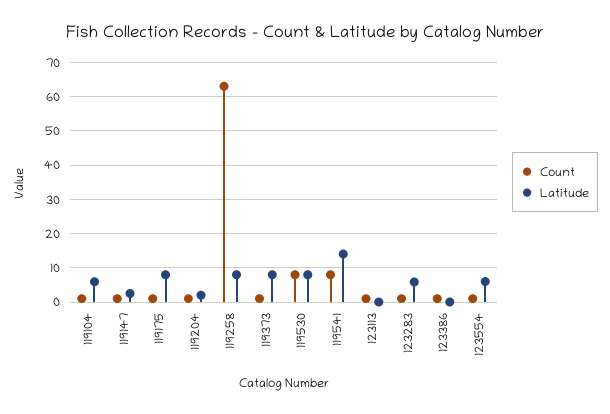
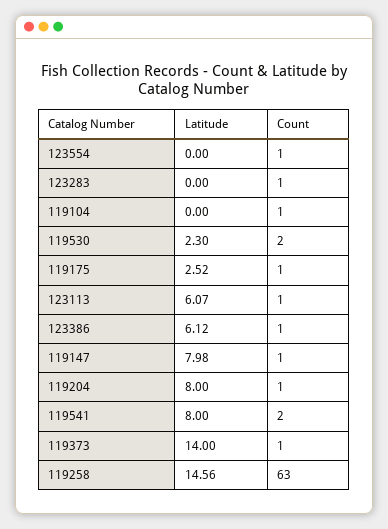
Latitude, 119104: 6 -> 0
Latitude, 119147: 2 -> 7.98
Latitude, 119175: 8 -> 2.52
Latitude, 119204: 2 -> 8
Latitude, 119258: 8 -> 14.56
Latitude, 119373: 8 -> 14
Count, 119530: 8 -> 2
Latitude, 119530: 8 -> 2.3
Count, 119541: 8 -> 2
Latitude, 119541: 14 -> 8
Latitude, 123113: 0 -> 6.07
Latitude, 123283: 6 -> 0
Latitude, 123386: 0 -> 6.12
Latitude, 123554: 6 -> 0

